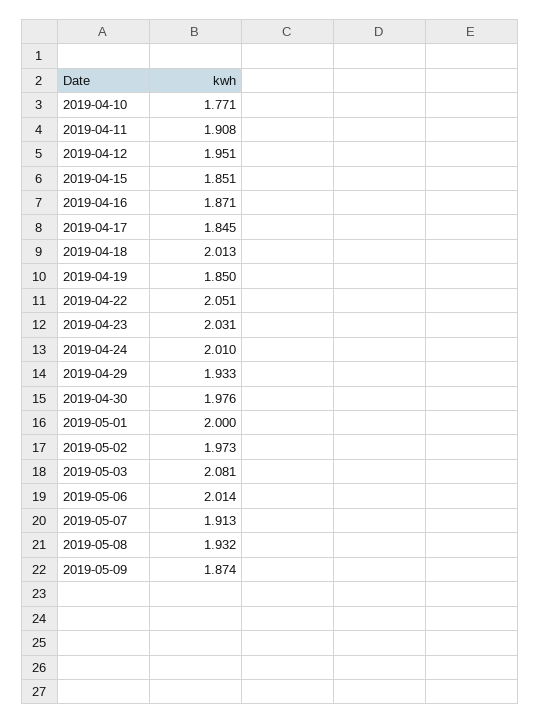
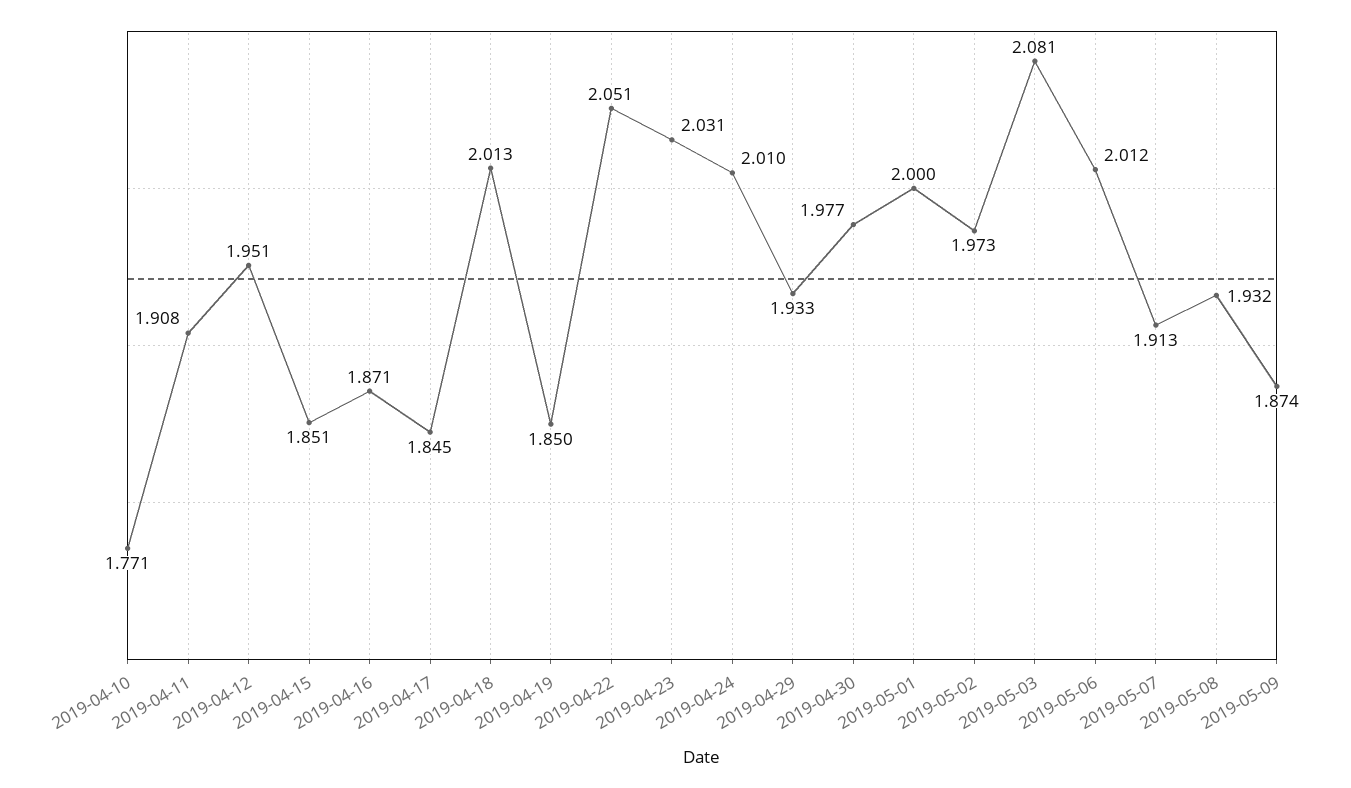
2019-04-30: 1.976 -> 1.977
2019-05-06: 2.014 -> 2.012

